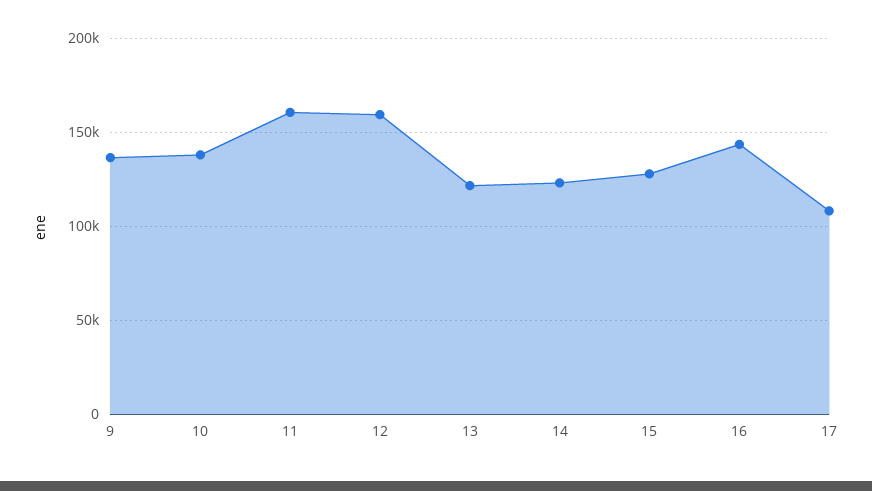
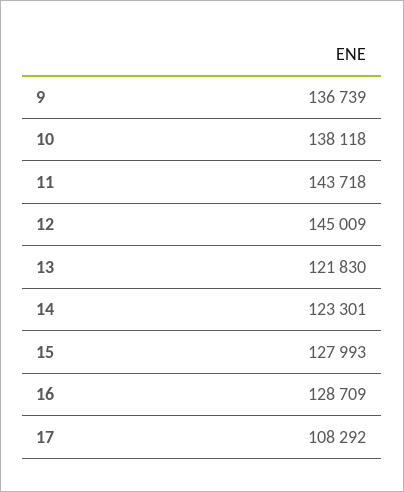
11: 160000 -> 143718
12: 160000 -> 145009
16: 145000 -> 128709

